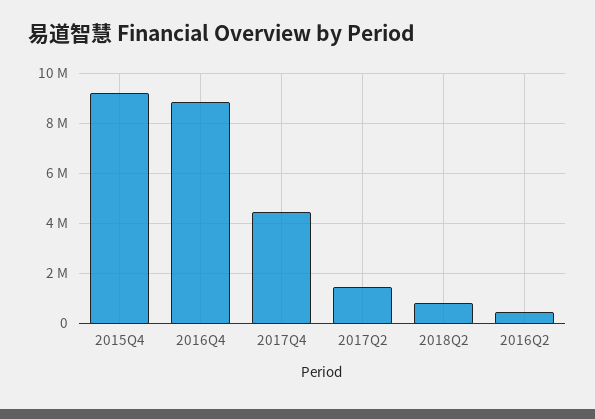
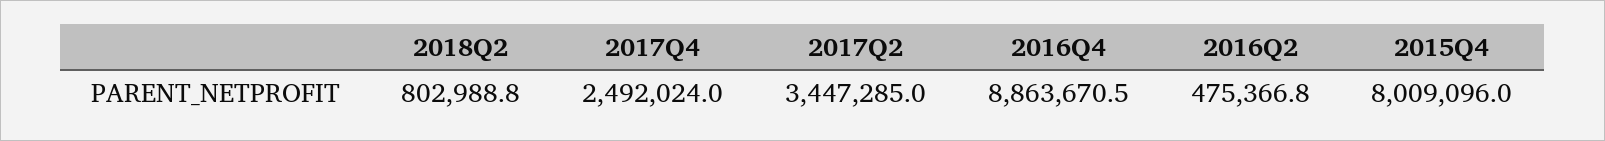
2015Q4: 9250000 -> 8009096
2017Q4: 4500000 -> 2492024
2017Q2: 1500000 -> 3447285

